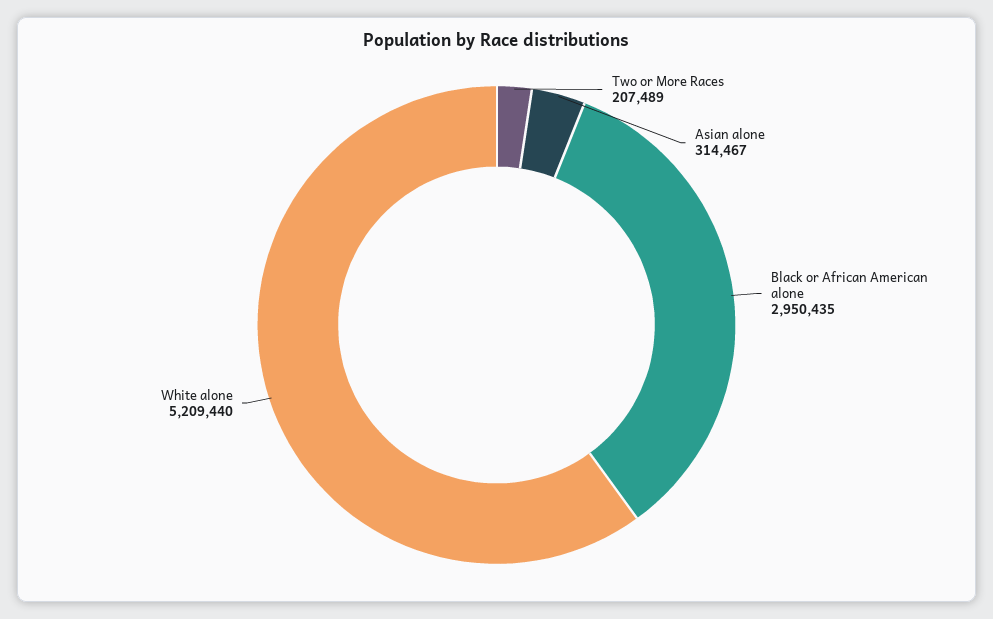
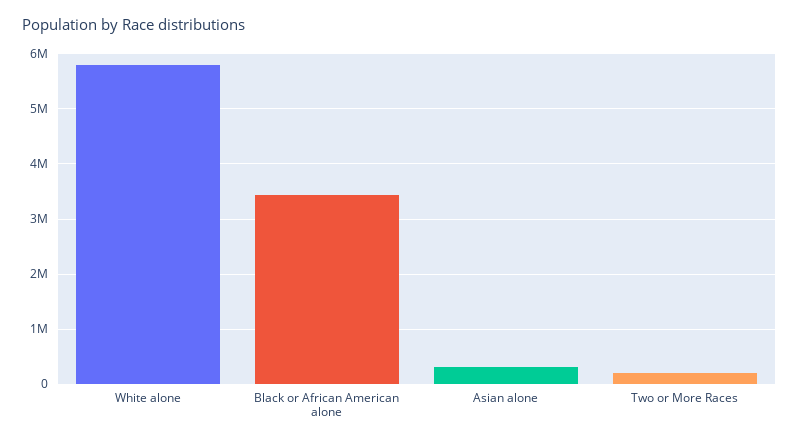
Black or African American alone: 2950435 -> 3400000
White alone: 5209440 -> 5800000

